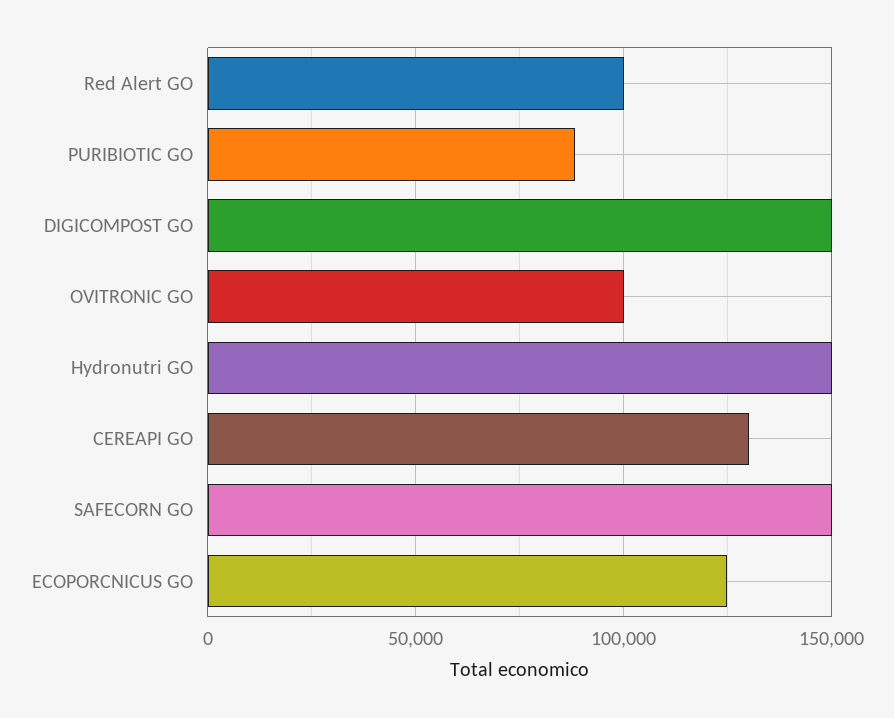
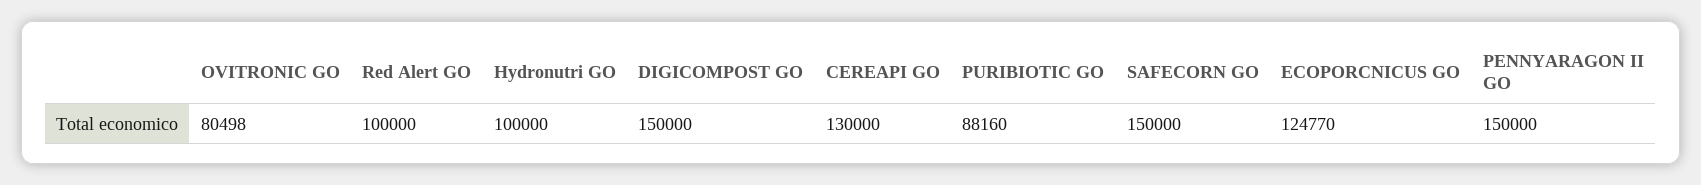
OVITRONIC GO: 100000 -> 80498
Hydronutri GO: 150000 -> 100000
PENNYARAGON II GO: none -> 150000

